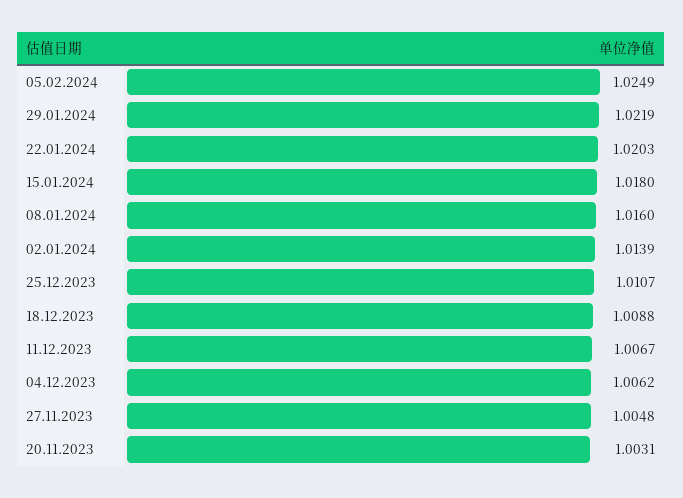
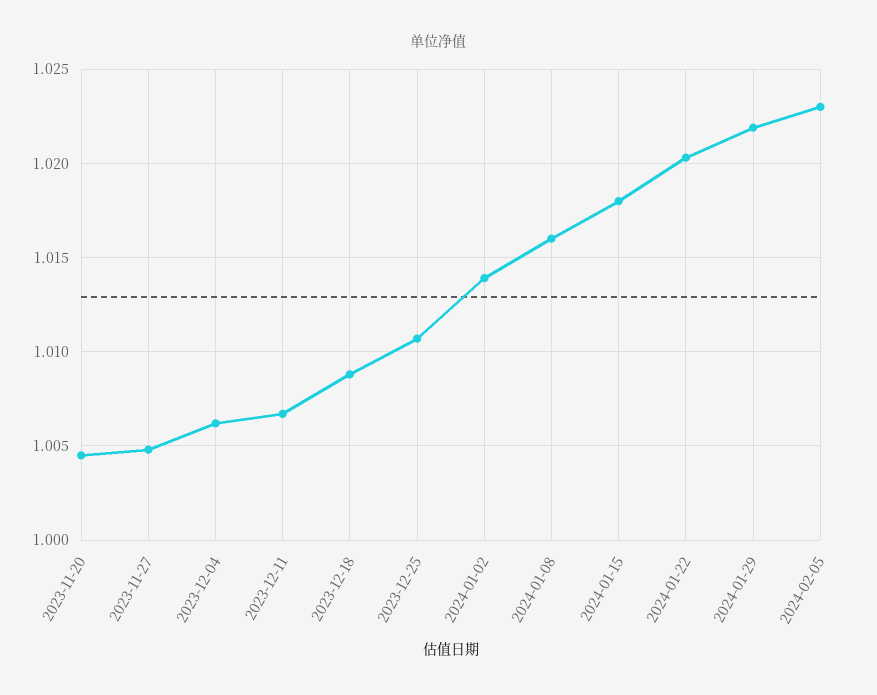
05.02.2024: 1.0249 -> 1.023
20.11.2023: 1.0031 -> 1.0045

